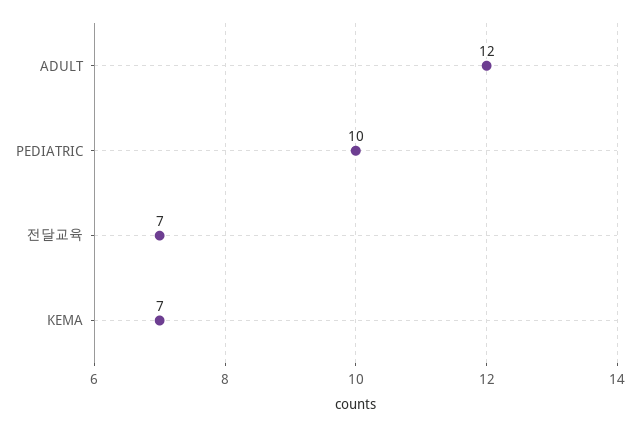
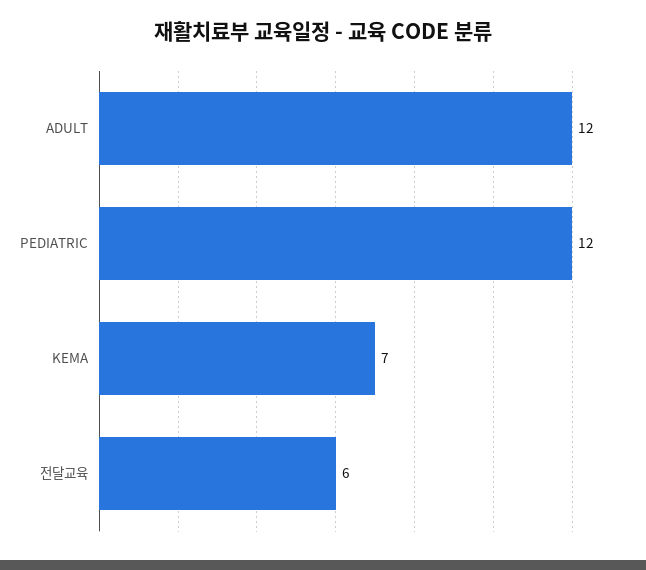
PEDIATRIC: 10 -> 12
전달교육: 7 -> 6

